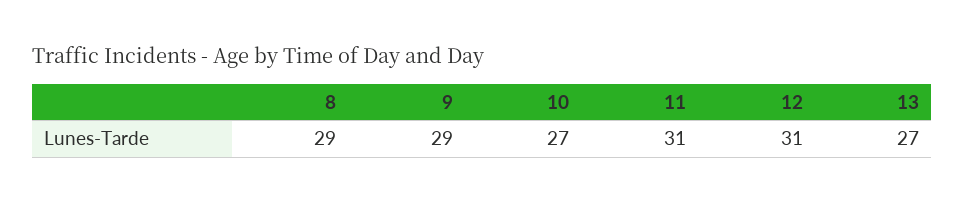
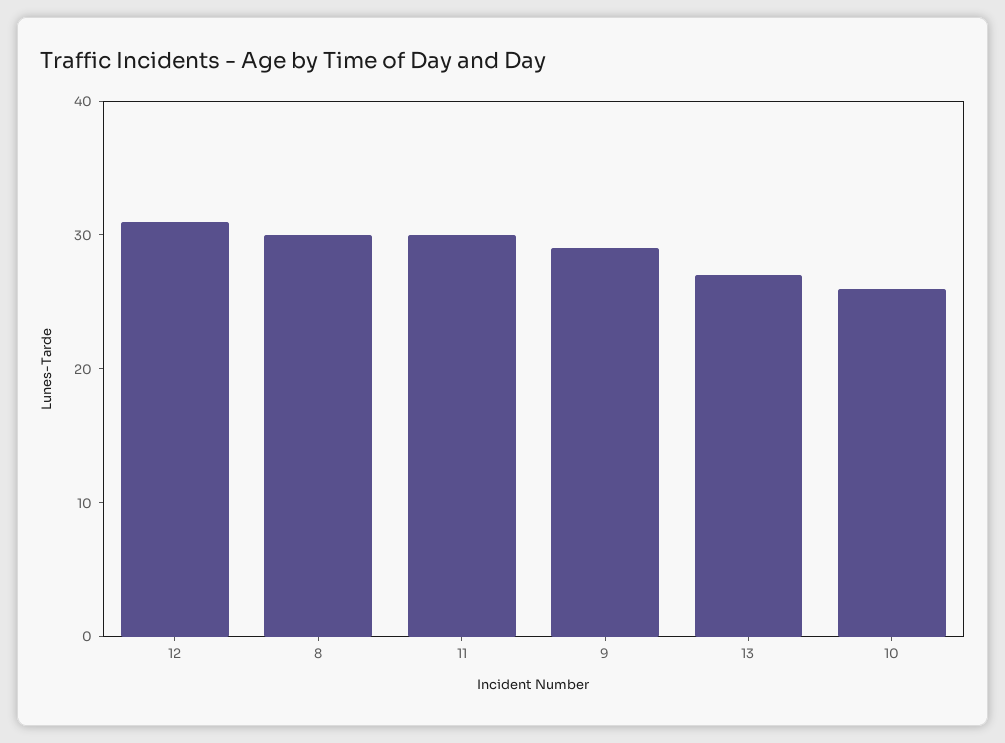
8: 29 -> 30
10: 27 -> 26
11: 31 -> 30

